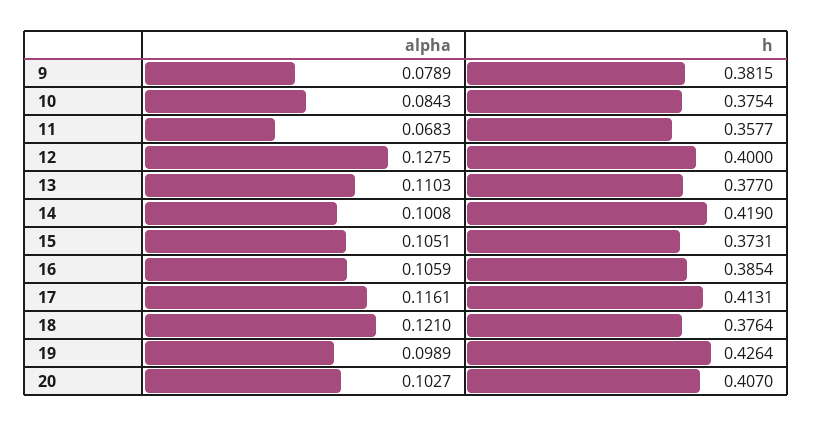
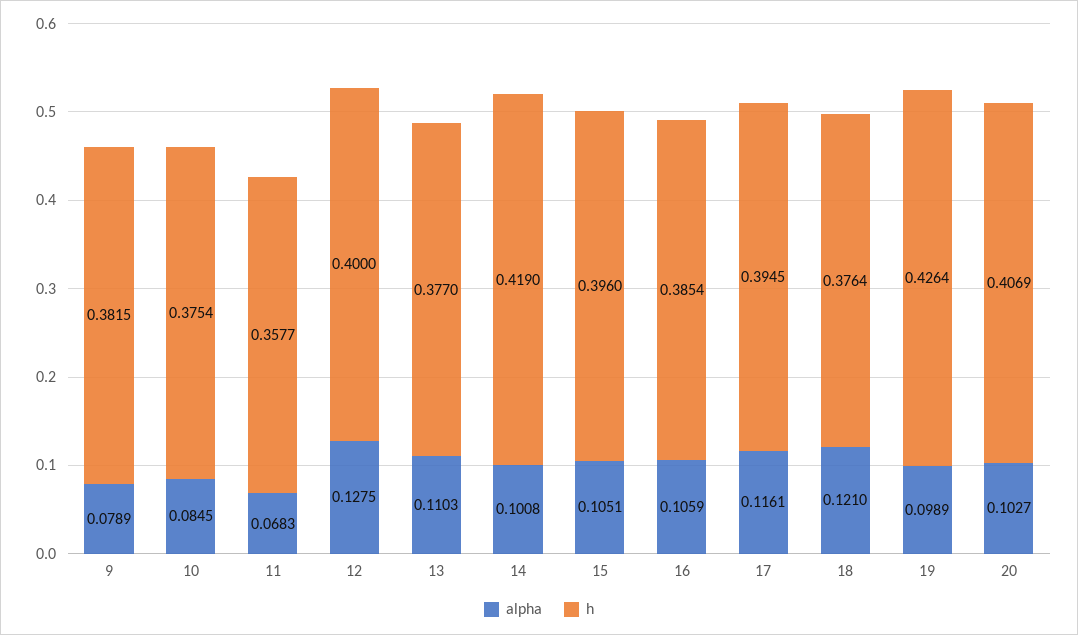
alpha, 10: 0.0843 -> 0.0845
h, 15: 0.3731 -> 0.396
h, 17: 0.4131 -> 0.3945
h, 20: 0.407 -> 0.4069

